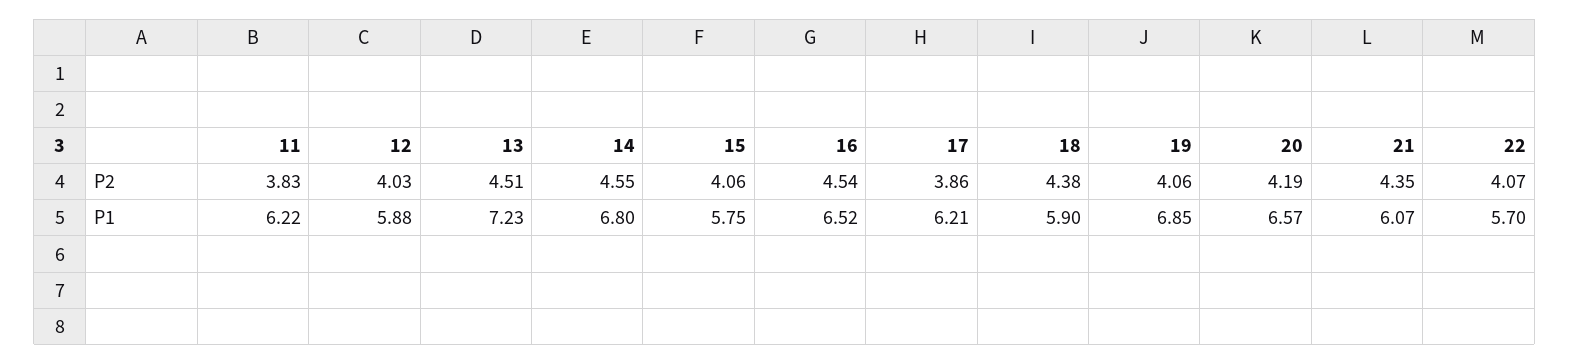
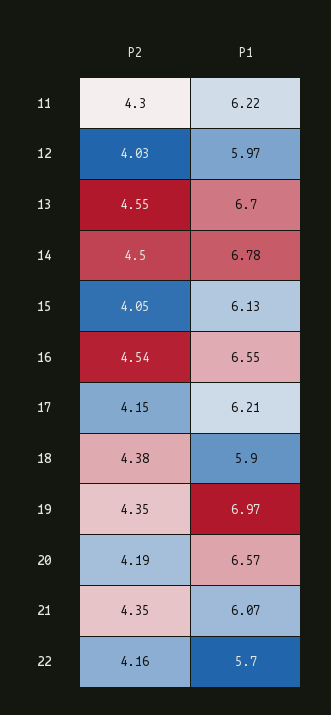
11, P2: 3.83 -> 4.3
13, P2: 4.51 -> 4.55
14, P2: 4.55 -> 4.5
15, P2: 4.06 -> 4.05
17, P2: 3.86 -> 4.15
19, P2: 4.06 -> 4.35
22, P2: 4.07 -> 4.16
12, P1: 5.88 -> 5.97
13, P1: 7.23 -> 6.7
14, P1: 6.8 -> 6.78
15, P1: 5.75 -> 6.13
16, P1: 6.52 -> 6.55
19, P1: 6.85 -> 6.97

